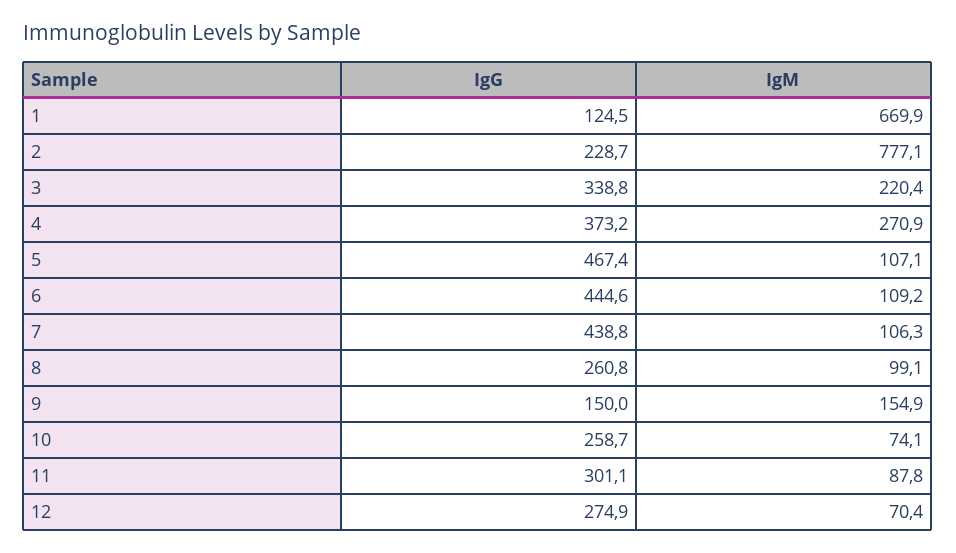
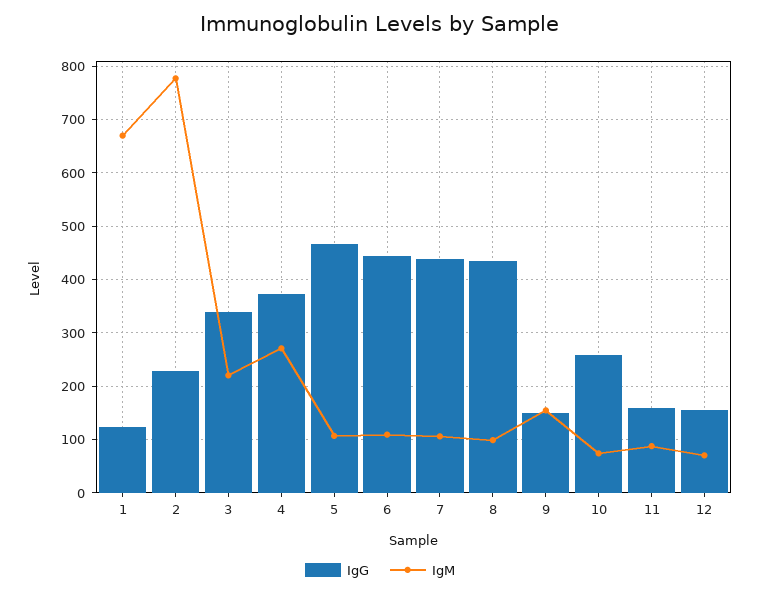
IgG, 8: 260.8 -> 440
IgG, 11: 301.1 -> 160
IgG, 12: 274.9 -> 160

